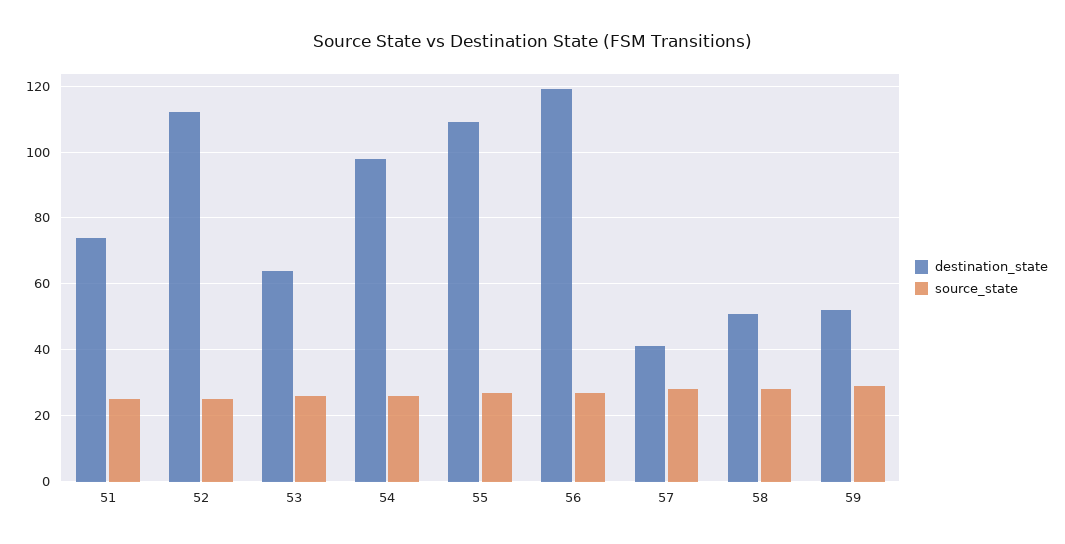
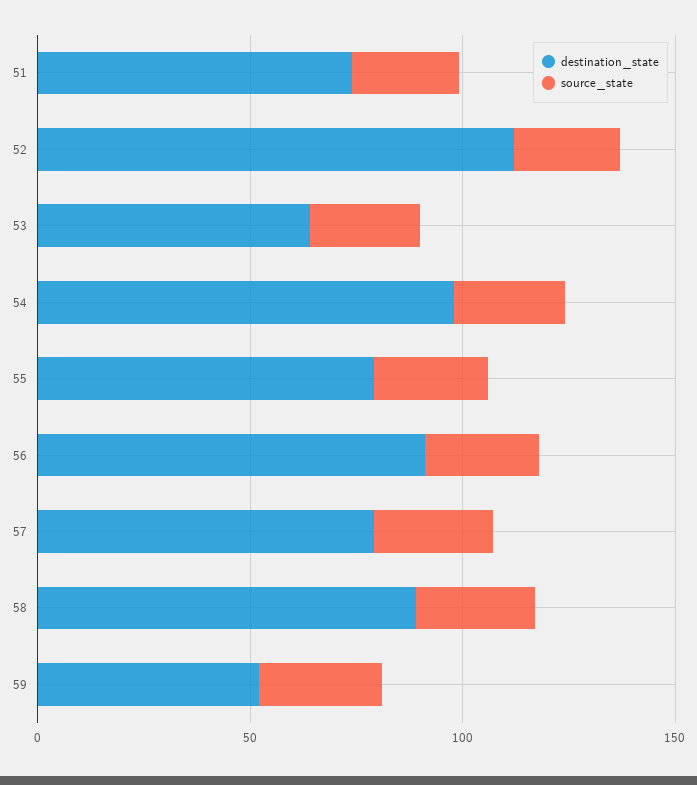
destination_state, 55: 110 -> 80
destination_state, 56: 120 -> 90
destination_state, 57: 40 -> 80
destination_state, 58: 50 -> 90

